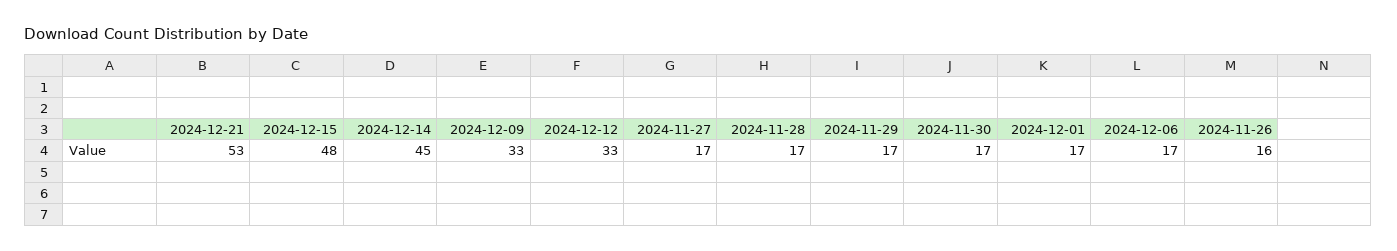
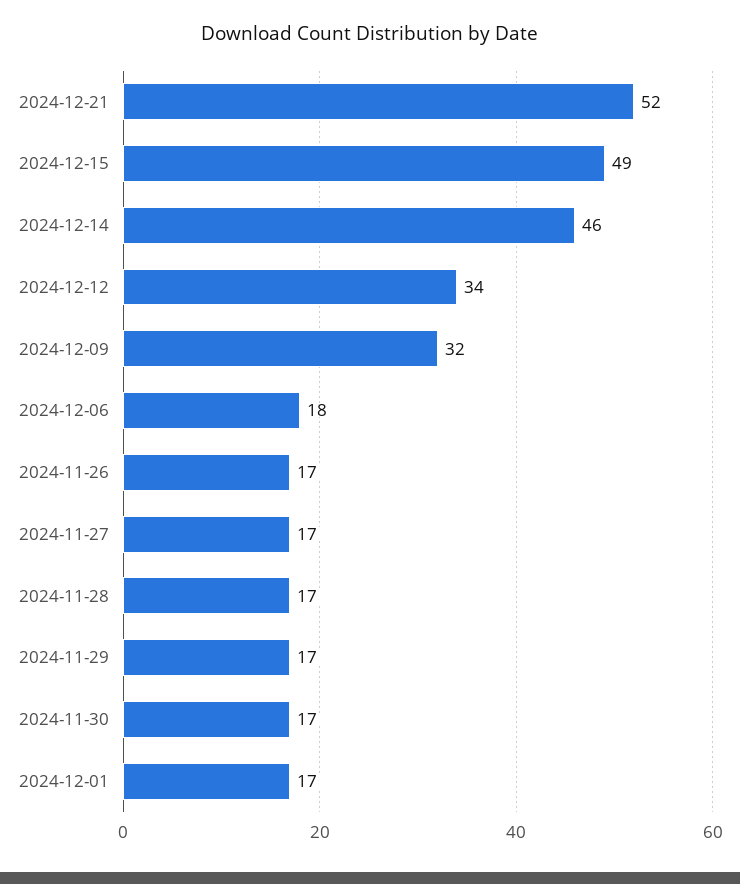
2024-12-21: 53 -> 52
2024-12-15: 48 -> 49
2024-12-14: 45 -> 46
2024-12-09: 33 -> 32
2024-12-12: 33 -> 34
2024-12-06: 17 -> 18
2024-11-26: 16 -> 17

